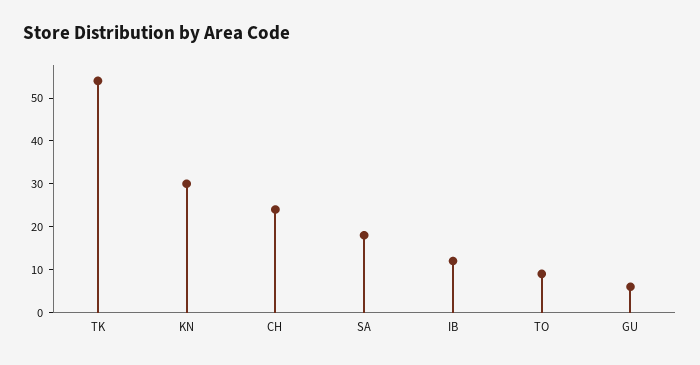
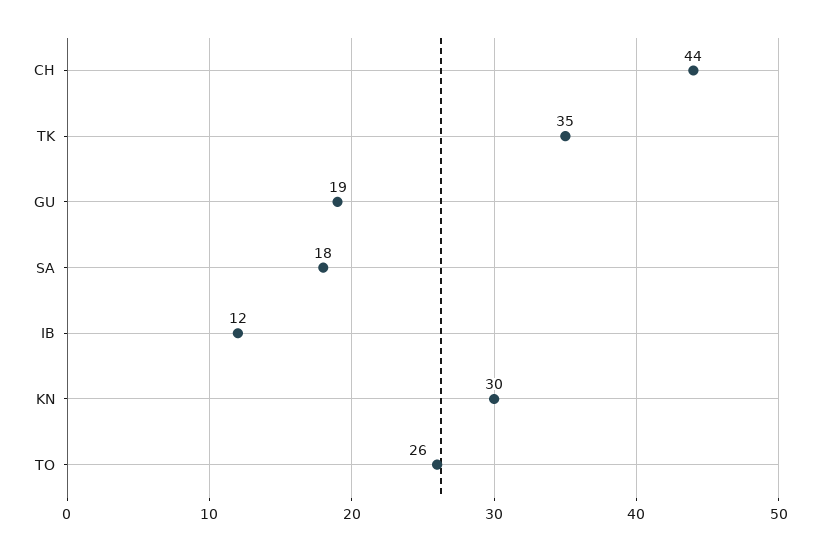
TK: 55 -> 35
CH: 25 -> 44
TO: 10 -> 26
GU: 5 -> 19

